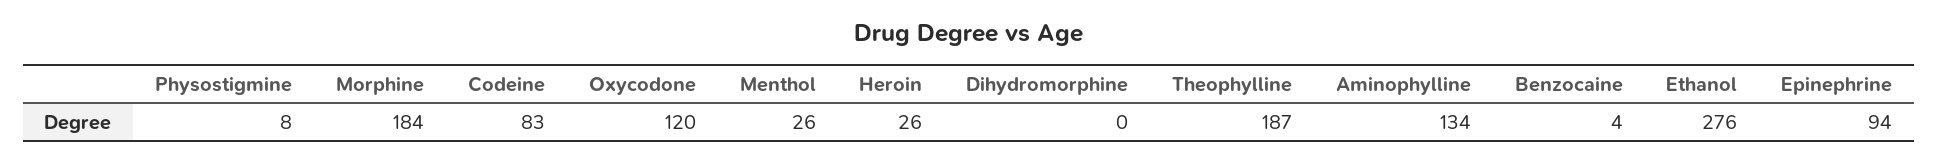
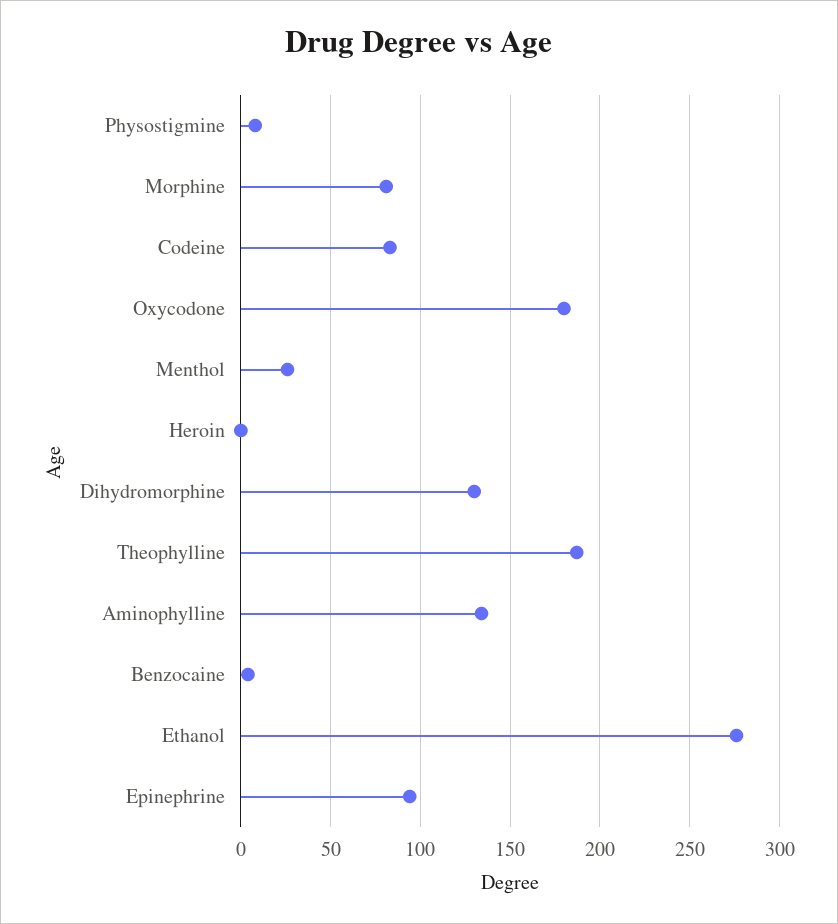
Morphine: 184 -> 80
Oxycodone: 120 -> 180
Heroin: 26 -> 0
Dihydromorphine: 0 -> 130

